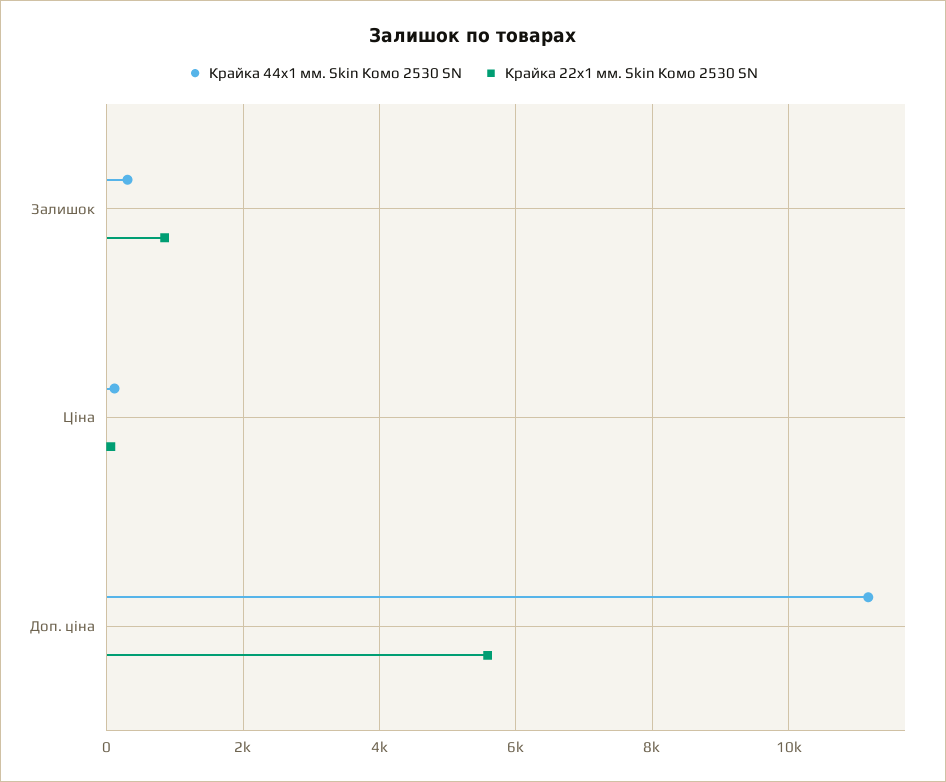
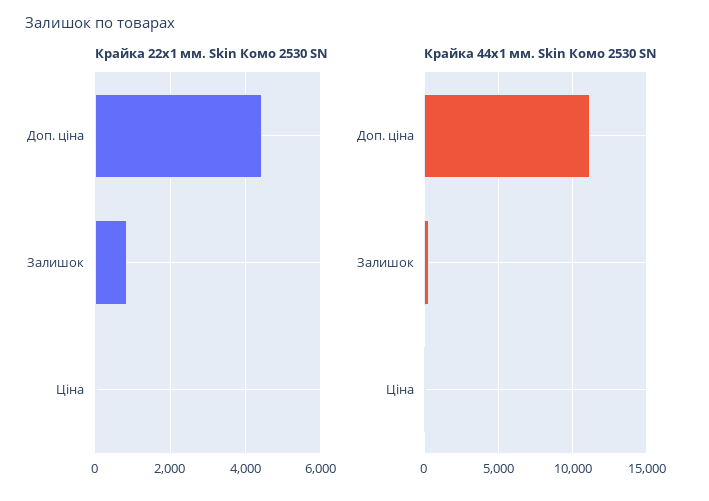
Крайка 22x1 мм. Skin Комо 2530 SN, Доп. ціна: 5600 -> 4400

